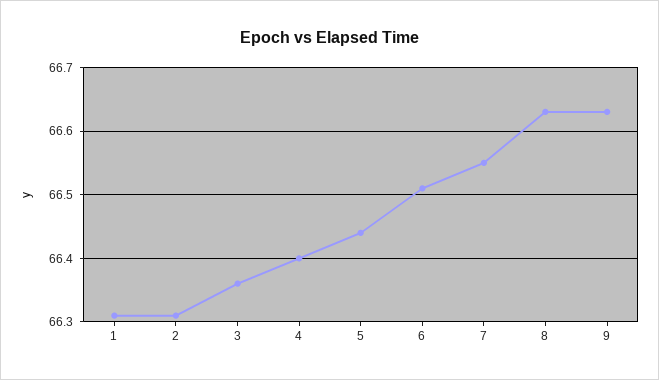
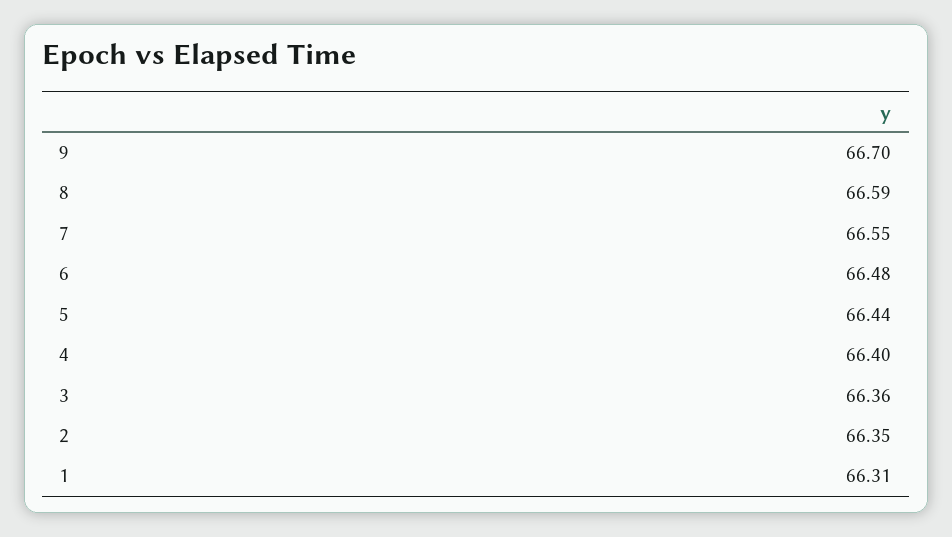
2: 66.31 -> 66.35
6: 66.51 -> 66.48
8: 66.63 -> 66.59
9: 66.63 -> 66.7

